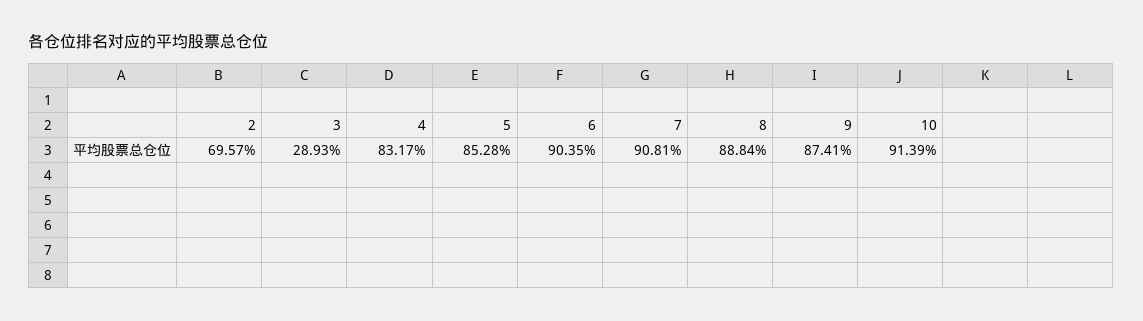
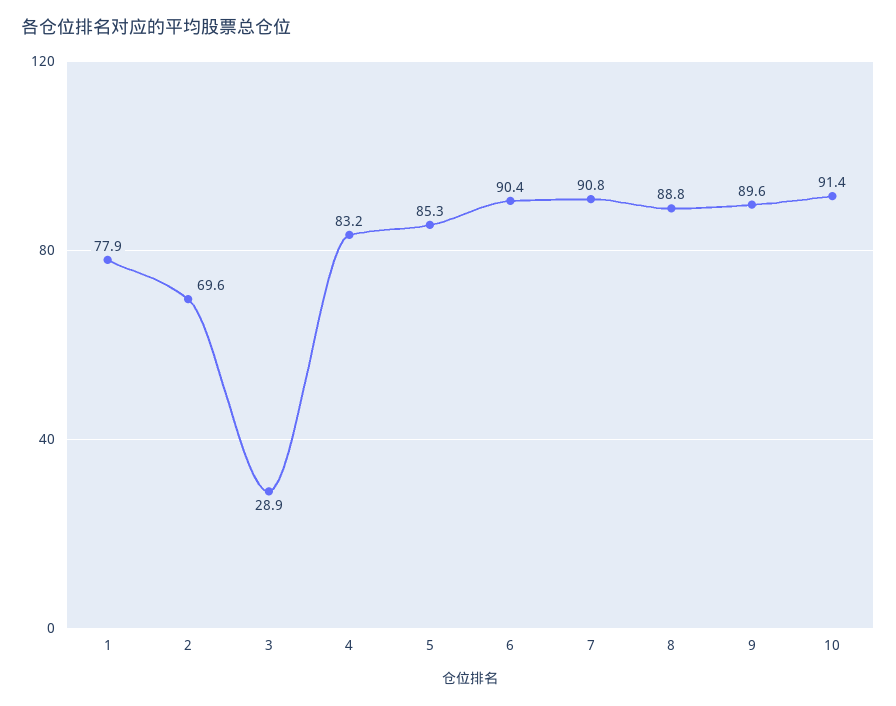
9: 87.41 -> 89.6
1: none -> 77.9

